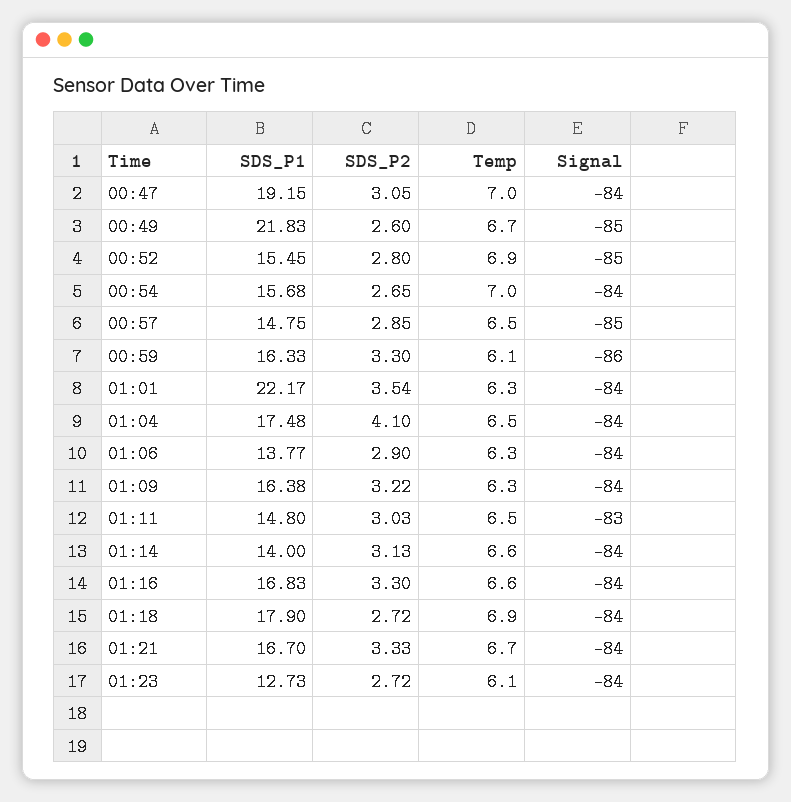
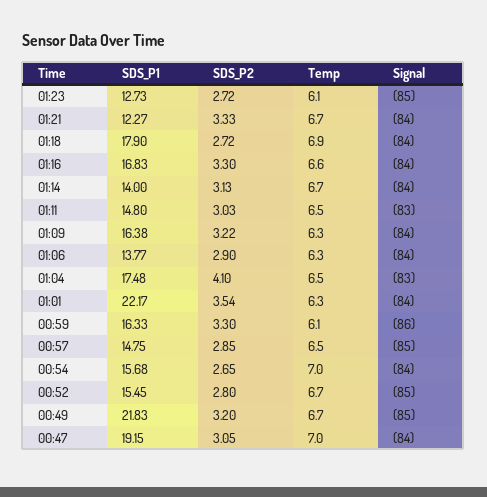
SDS_P2, 00:49: 2.6 -> 3.2
Temp, 00:52: 6.9 -> 6.7
Signal, 01:04: -84 -> -83
Temp, 01:14: 6.6 -> 6.7
SDS_P1, 01:21: 16.7 -> 12.27
Signal, 01:23: -84 -> -85

